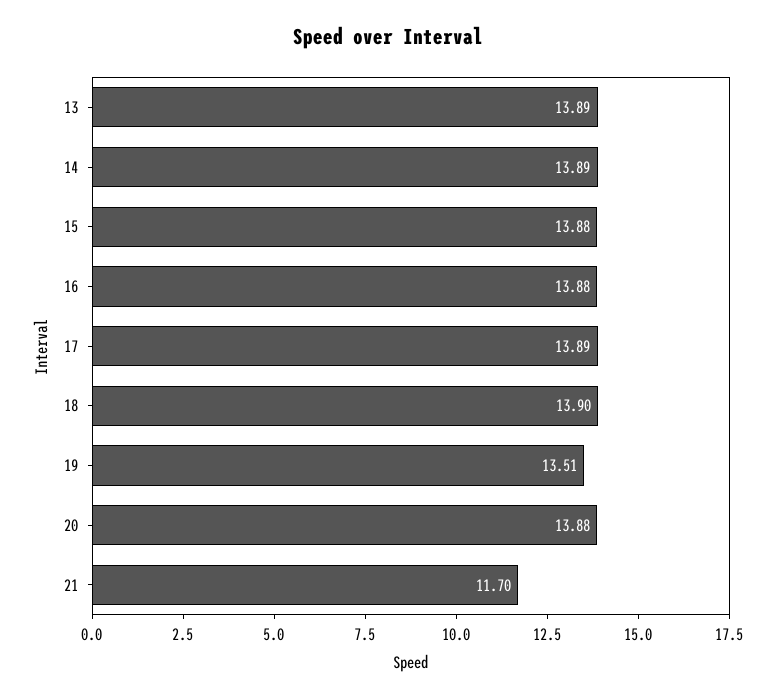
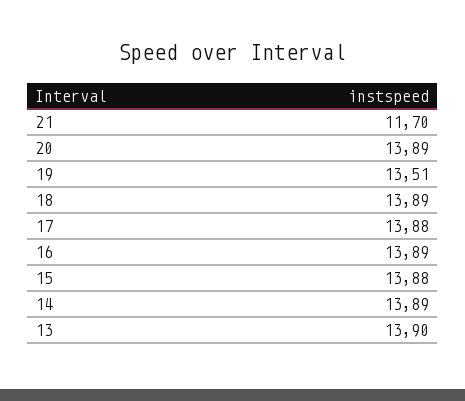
13: 13.89 -> 13.9
16: 13.88 -> 13.89
17: 13.89 -> 13.88
18: 13.9 -> 13.89
20: 13.88 -> 13.89

